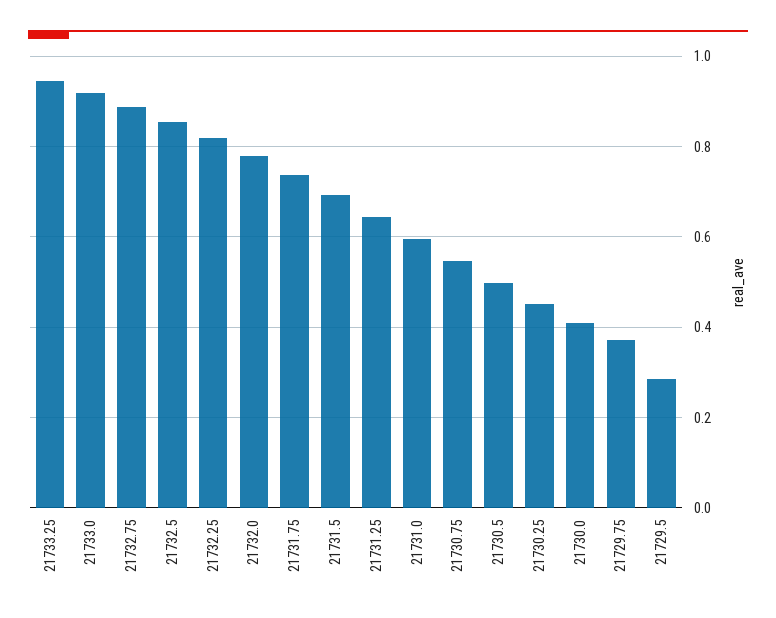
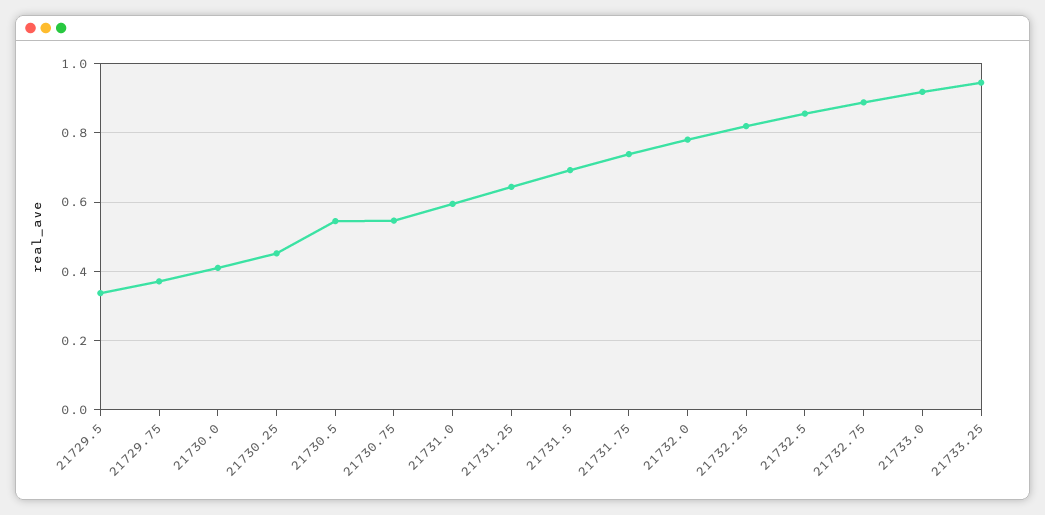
21730.5: 0.5 -> 0.54
21729.5: 0.28 -> 0.34

